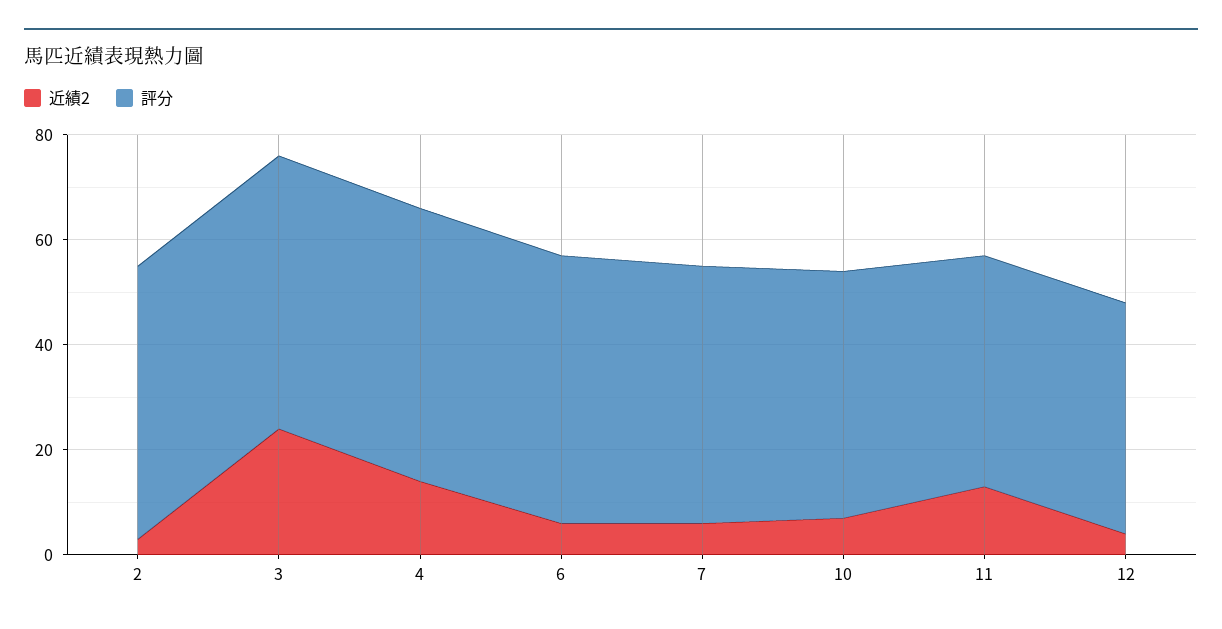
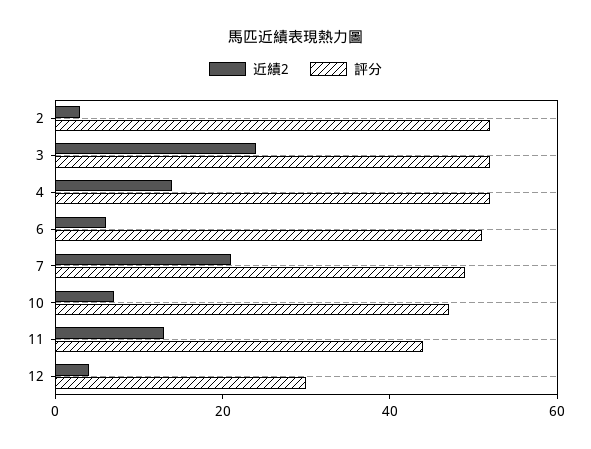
近績2, 7: 5 -> 20
評分, 12: 45 -> 30

